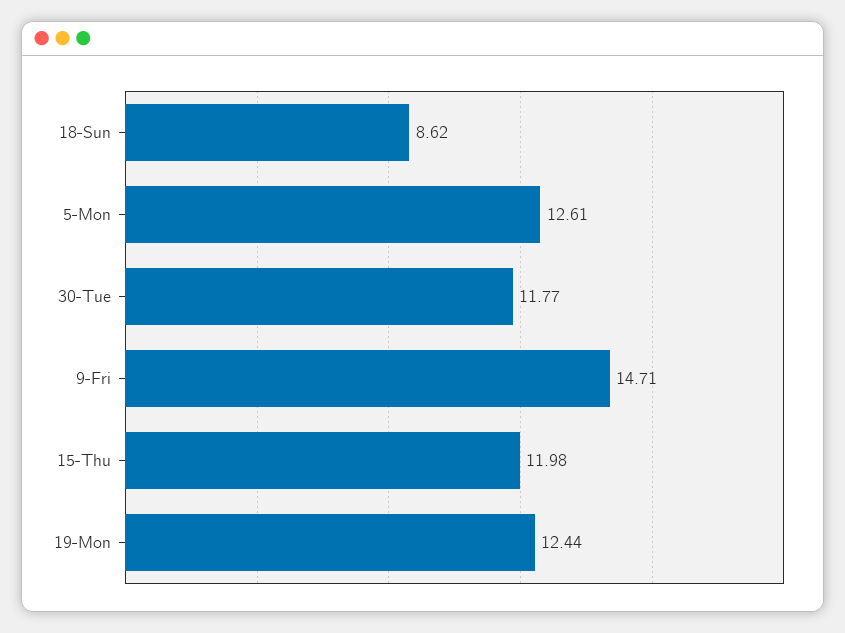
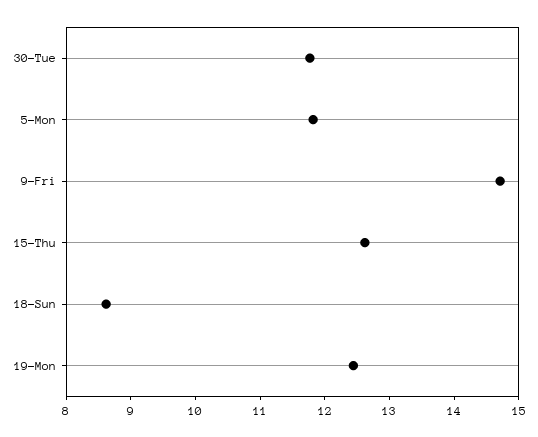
5-Mon: 12.61 -> 11.8
15-Thu: 11.98 -> 12.6

